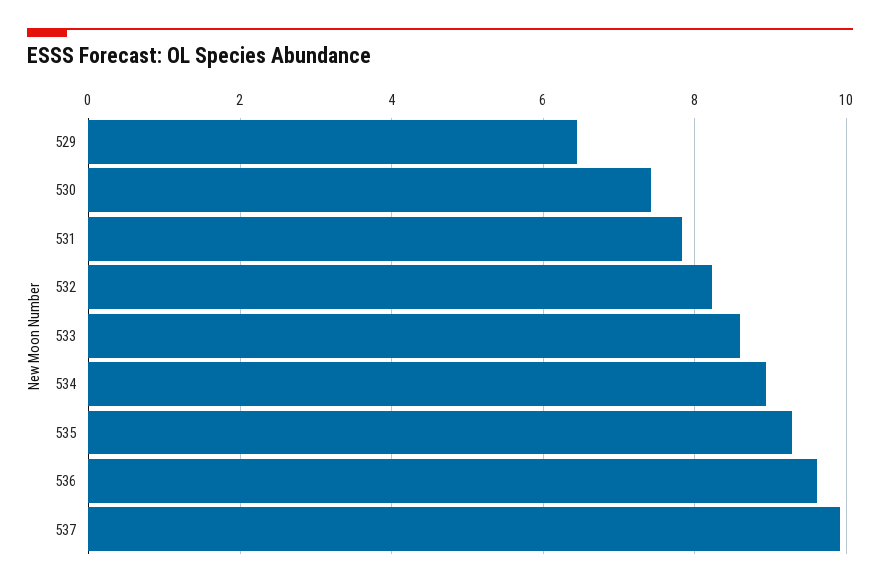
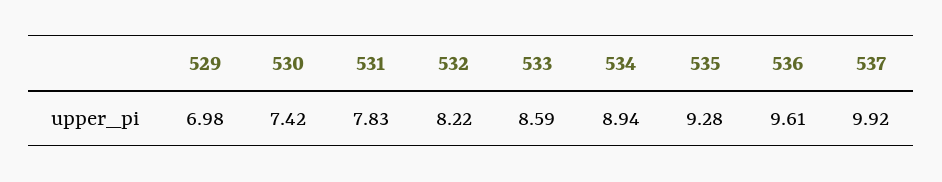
529: 6.4 -> 6.98

